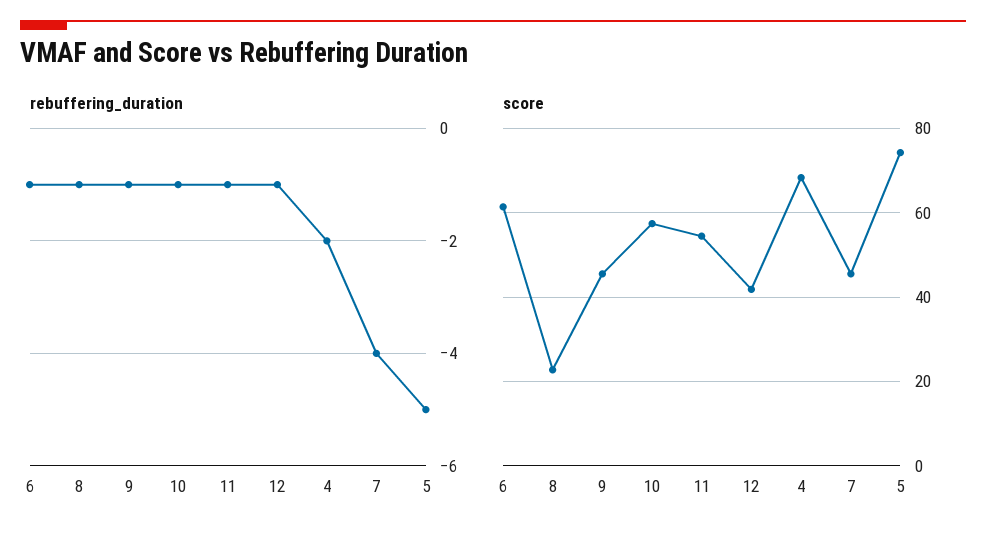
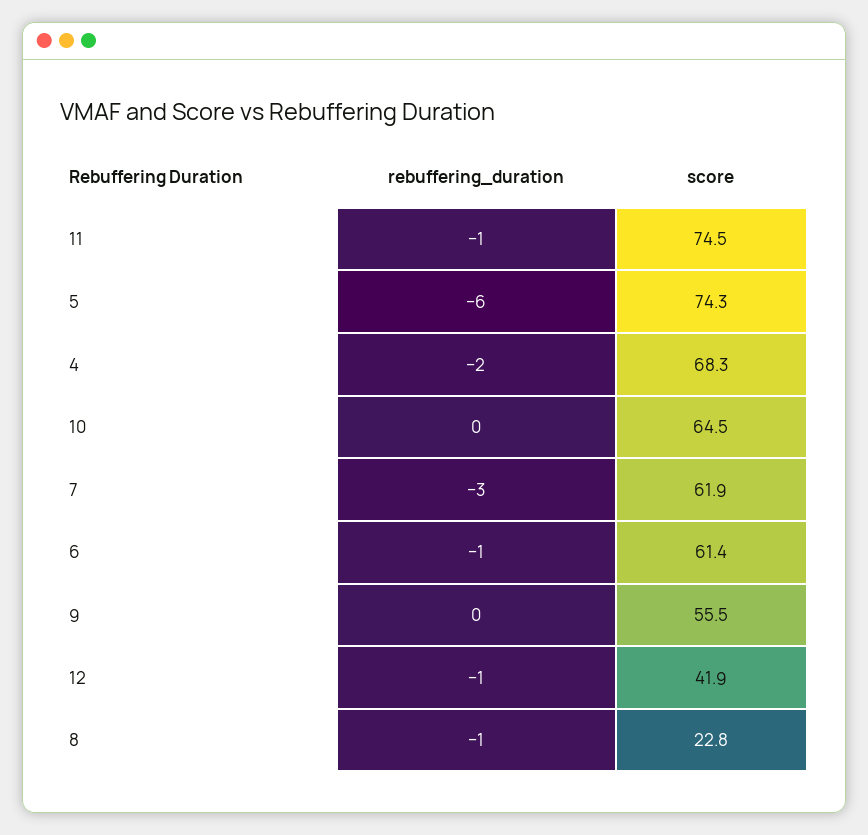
rebuffering_duration, 9: -1 -> 0
rebuffering_duration, 10: -1 -> 0
rebuffering_duration, 7: -4 -> -3
rebuffering_duration, 5: -5 -> -6
score, 9: 46 -> 55.5
score, 10: 58 -> 64.5
score, 11: 54 -> 74.5
score, 7: 46 -> 61.9

